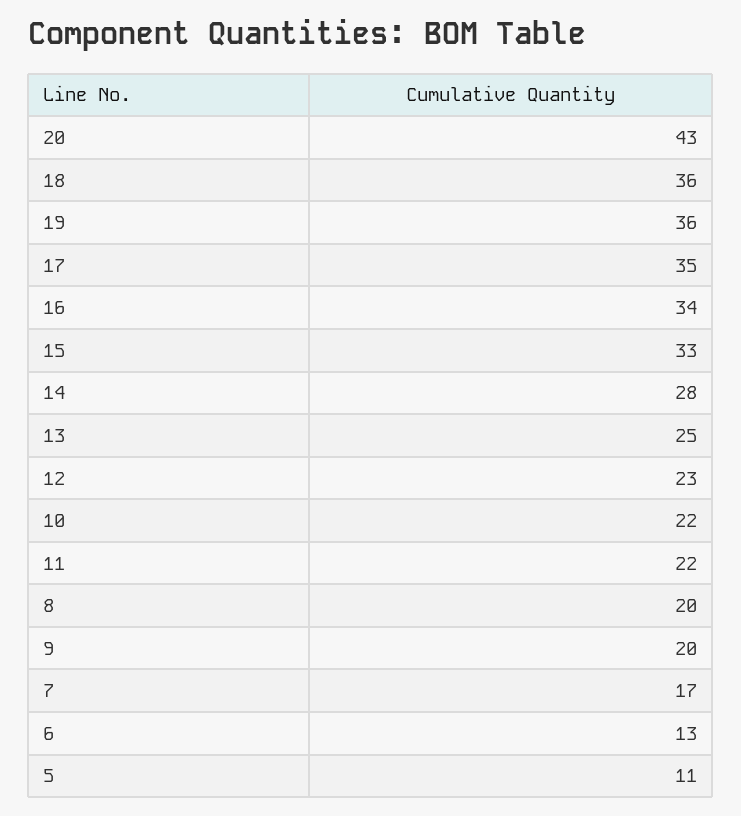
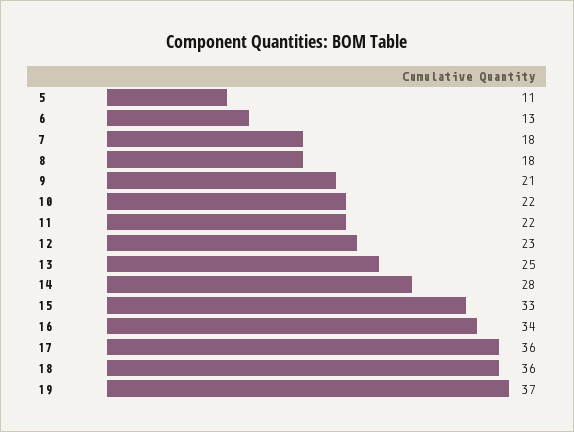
20: 43 -> none
19: 36 -> 37
17: 35 -> 36
8: 20 -> 18
9: 20 -> 21
7: 17 -> 18

